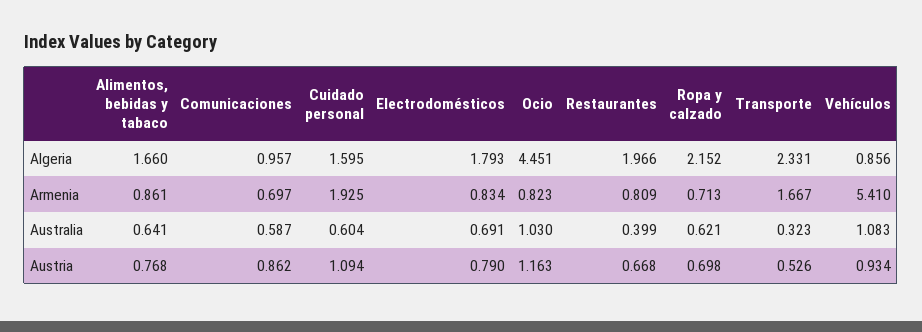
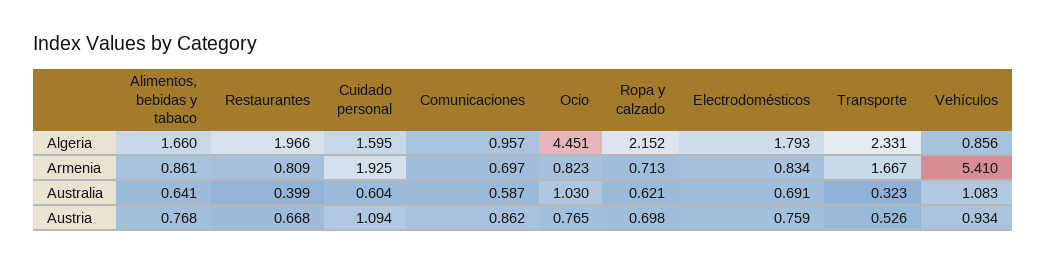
Electrodomésticos, Austria: 0.79 -> 0.759
Ocio, Austria: 1.163 -> 0.765

